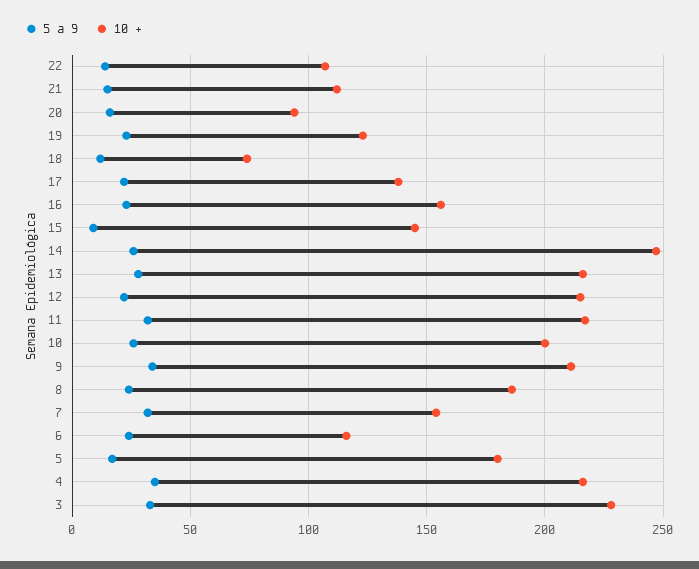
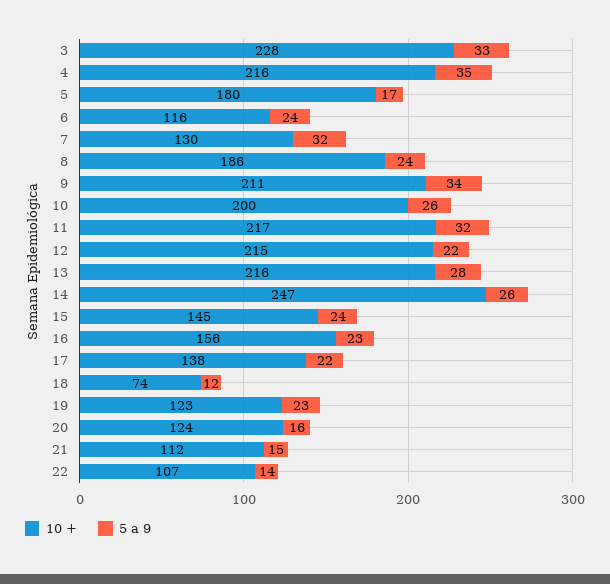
10 +, 20: 95 -> 124
5 a 9, 15: 10 -> 24
10 +, 7: 155 -> 130

